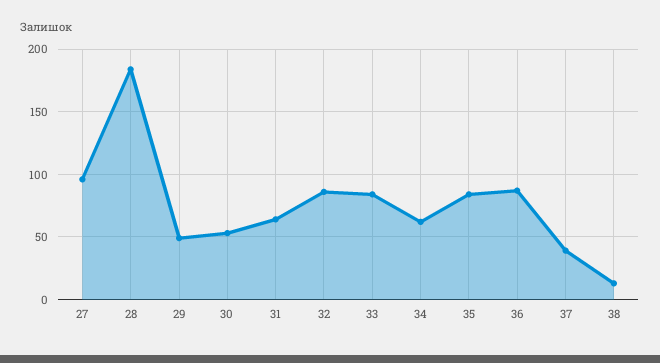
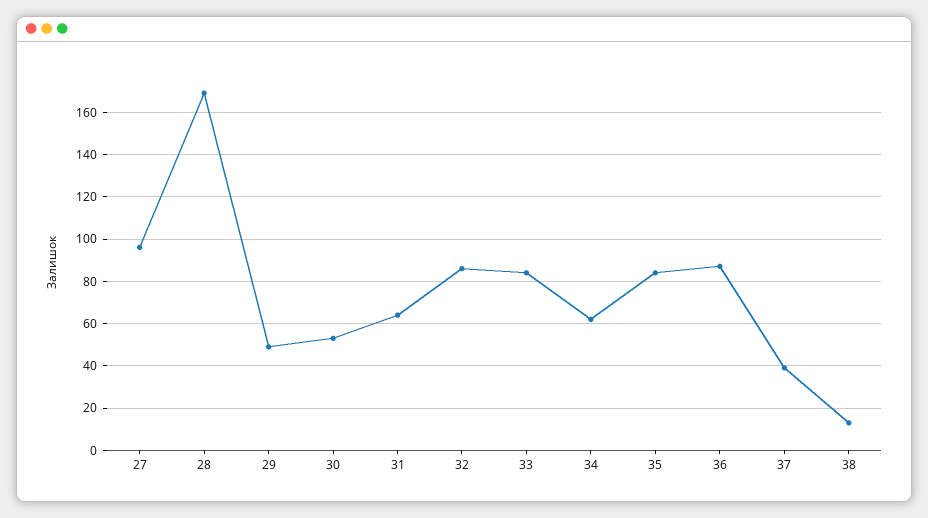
28: 185 -> 170

